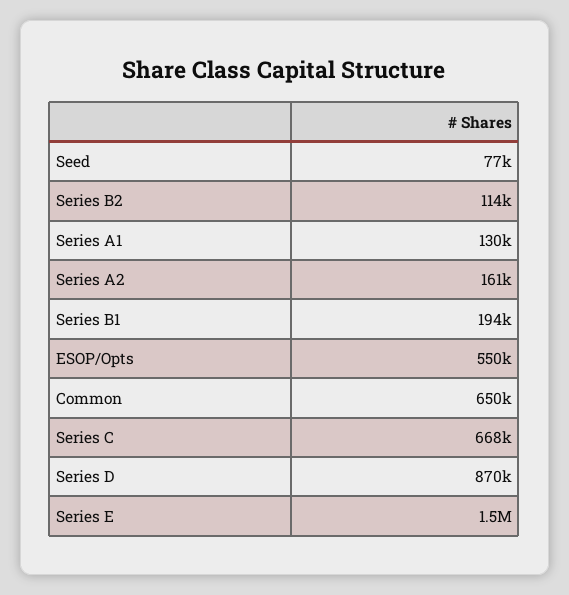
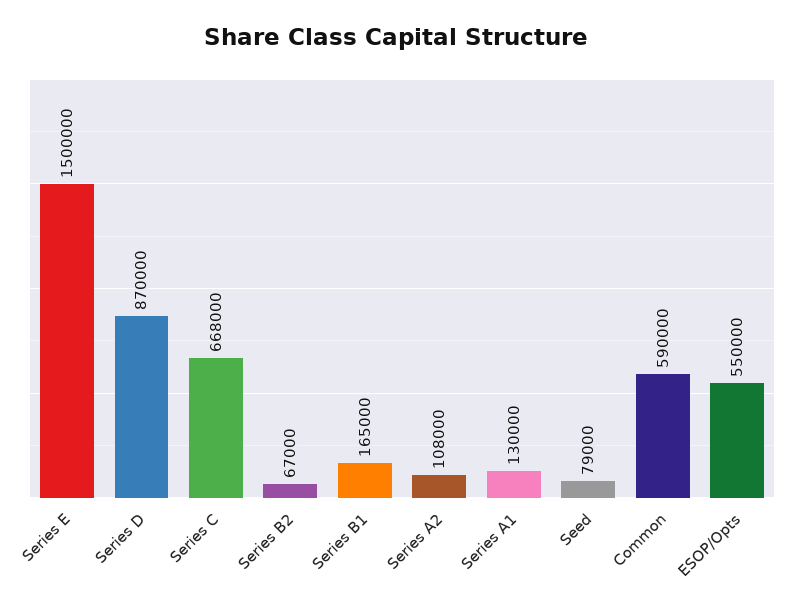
Seed: 77000 -> 79000
Series B2: 114000 -> 67000
Series A2: 161000 -> 108000
Series B1: 194000 -> 165000
Common: 650000 -> 590000

